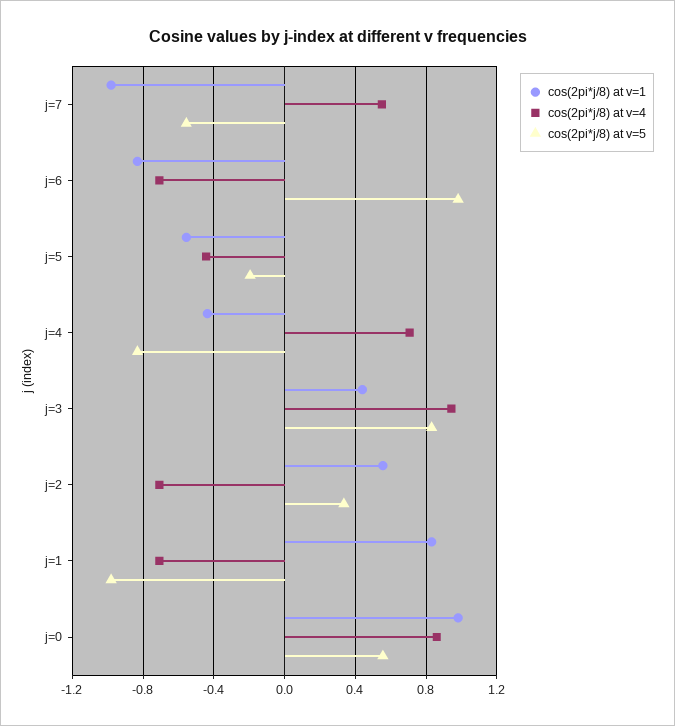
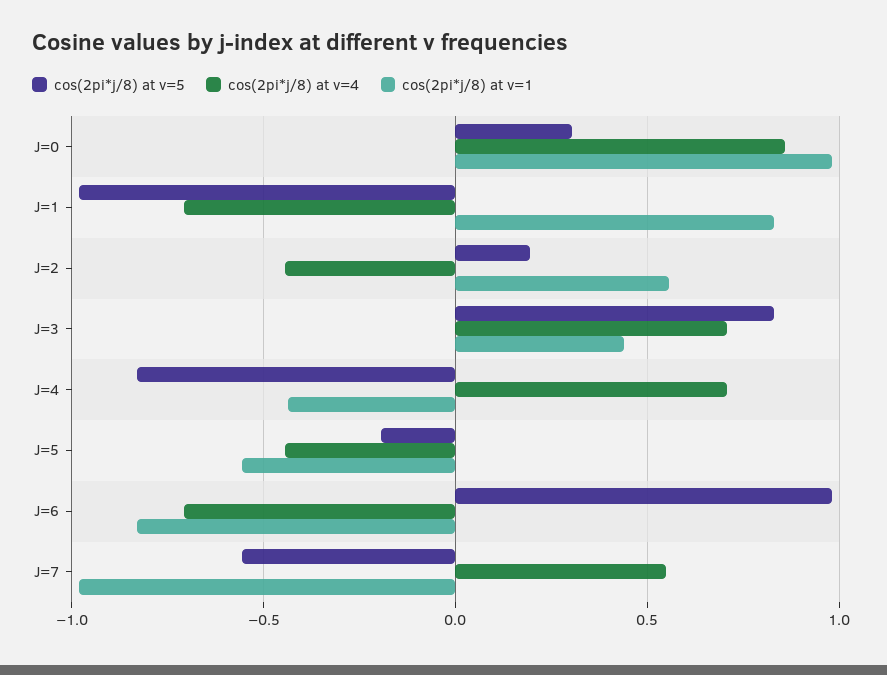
cos(2pi*j/8) at v=4, j=3: 0.95 -> 0.7
cos(2pi*j/8) at v=4, j=2: -0.7 -> -0.45
cos(2pi*j/8) at v=5, j=2: 0.35 -> 0.2
cos(2pi*j/8) at v=5, j=0: 0.55 -> 0.3

